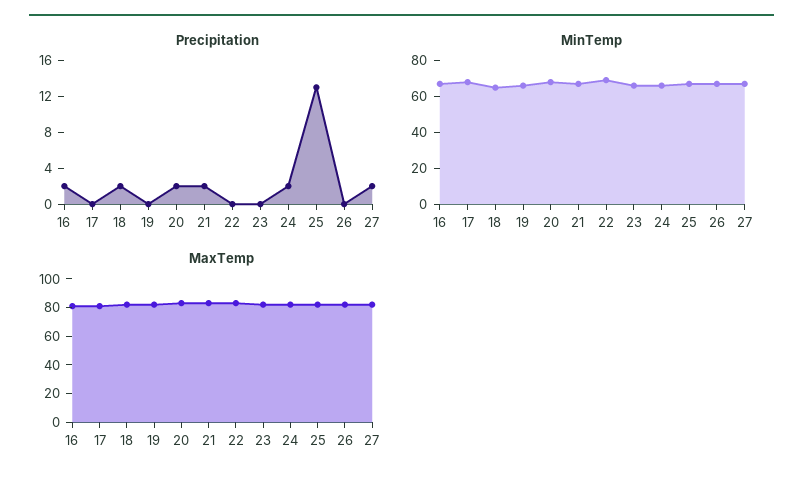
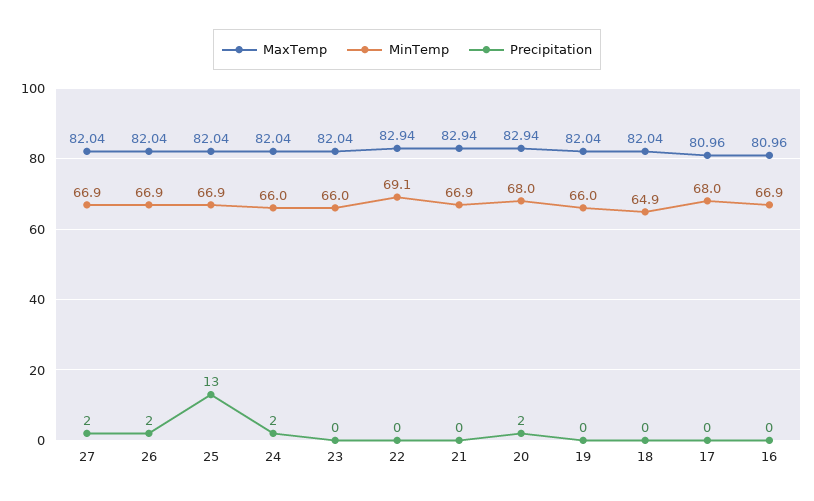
Precipitation, 16: 2 -> 0
Precipitation, 18: 2 -> 0
Precipitation, 21: 2 -> 0
Precipitation, 26: 0 -> 2

